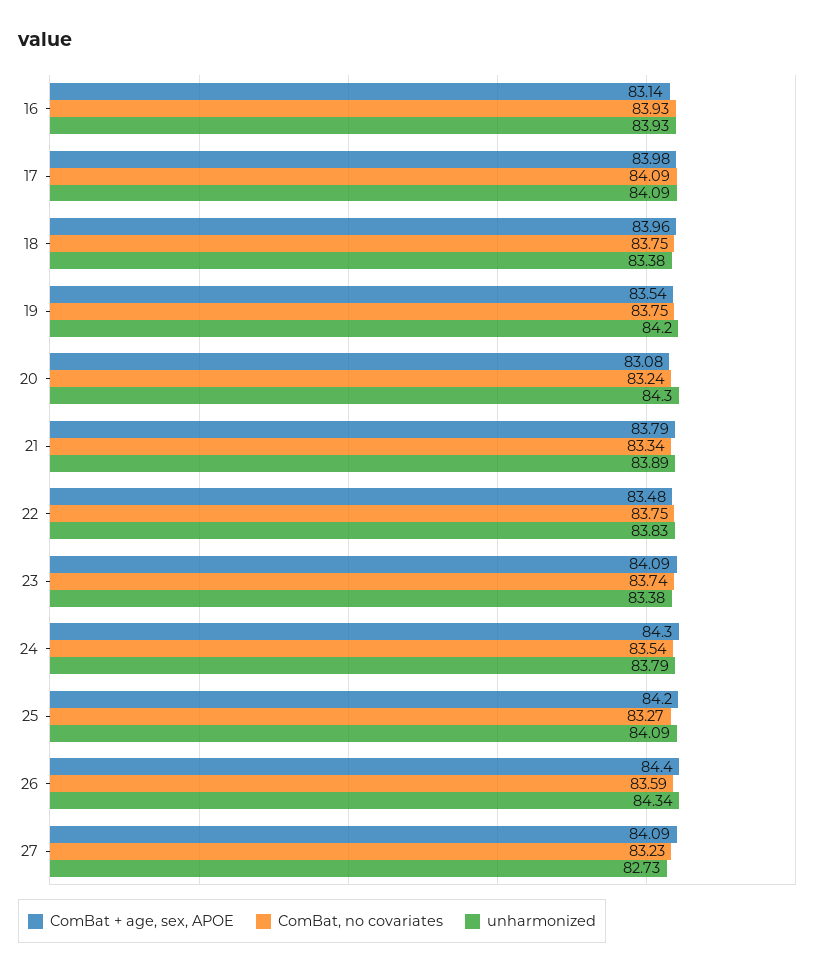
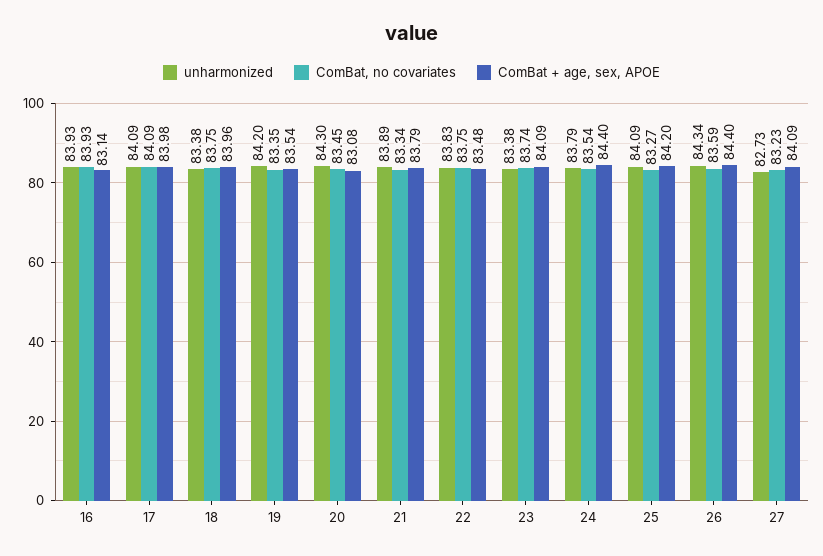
ComBat, no covariates, 19: 83.75 -> 83.35
ComBat, no covariates, 20: 83.24 -> 83.45
ComBat + age, sex, APOE, 24: 84.3 -> 84.4

